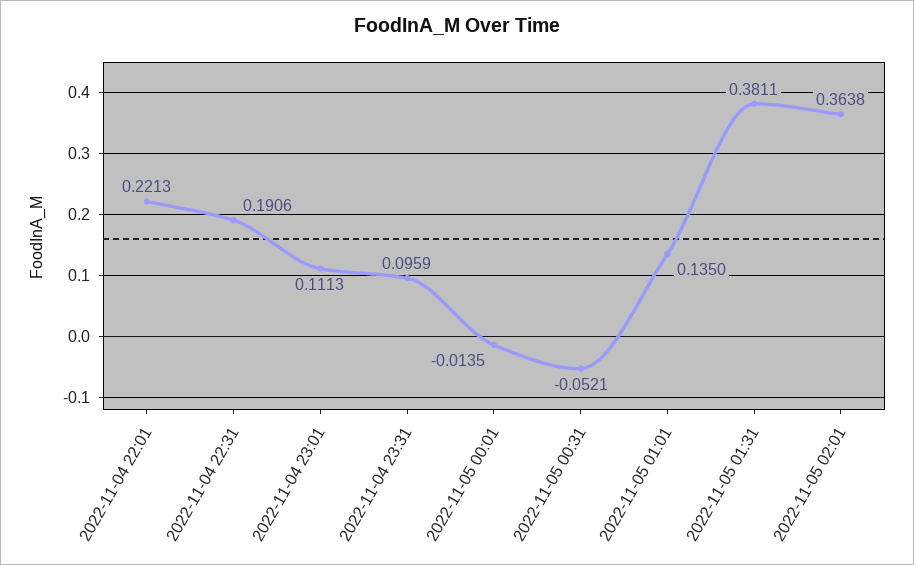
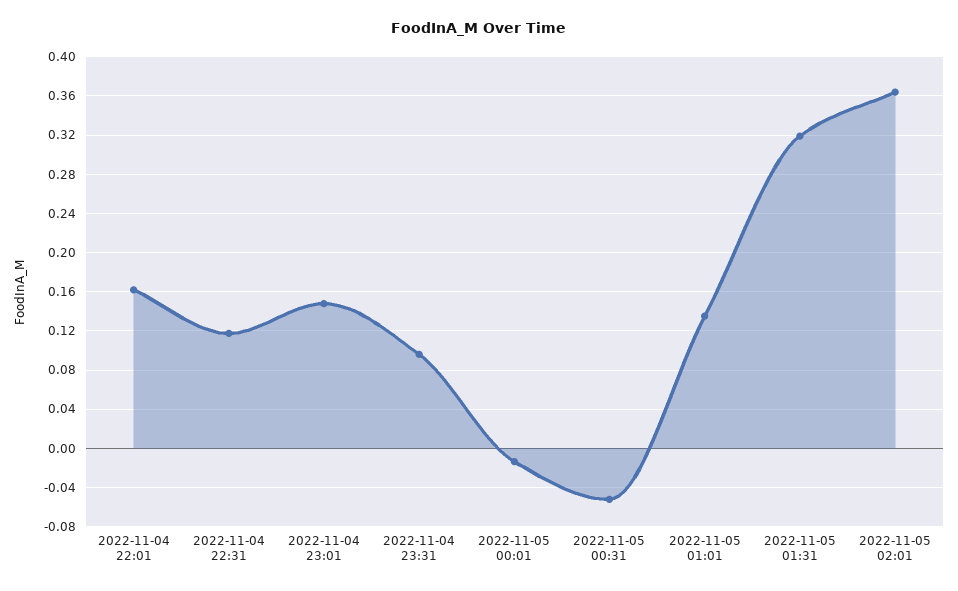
2022-11-04 22:01: 0.2213 -> 0.16
2022-11-04 22:31: 0.1906 -> 0.12
2022-11-04 23:01: 0.1113 -> 0.15
2022-11-05 01:31: 0.3811 -> 0.32

